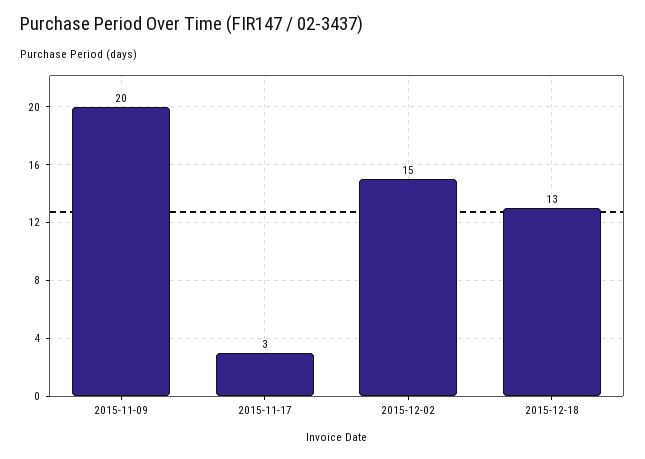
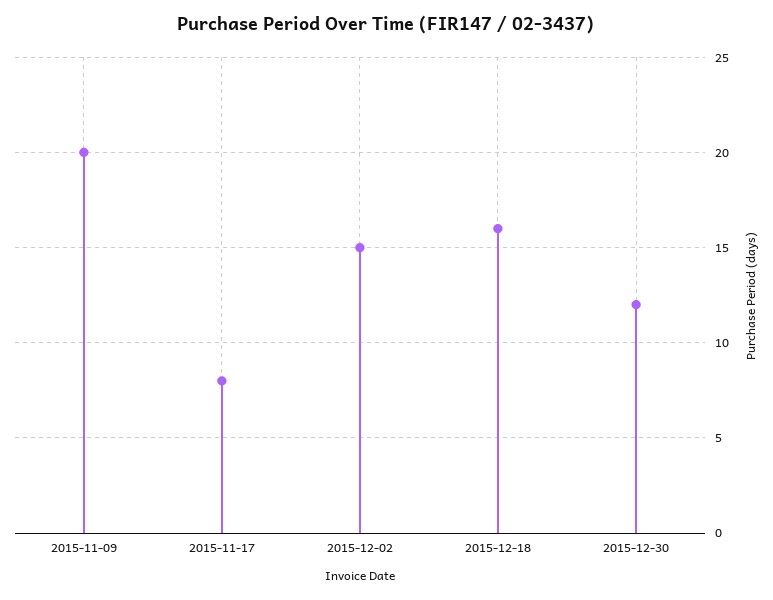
2015-11-17: 3 -> 8
2015-12-18: 13 -> 16
2015-12-30: none -> 12

